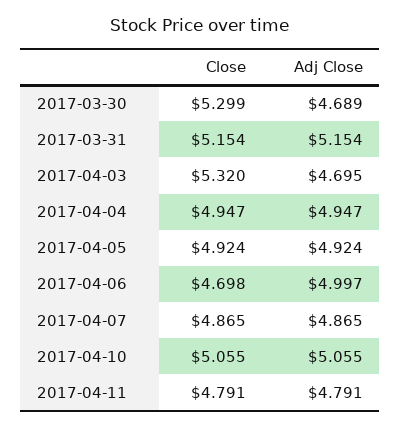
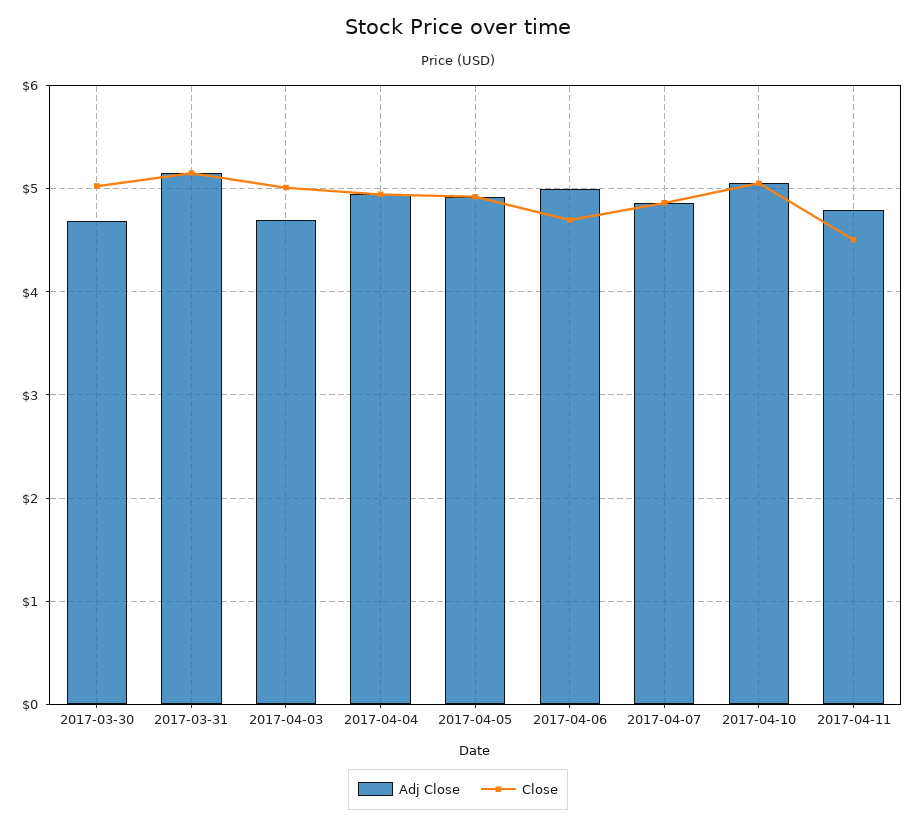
Close, 2017-03-30: 5.299 -> 5
Close, 2017-04-03: 5.32 -> 5
Close, 2017-04-11: 4.791 -> 4.5

